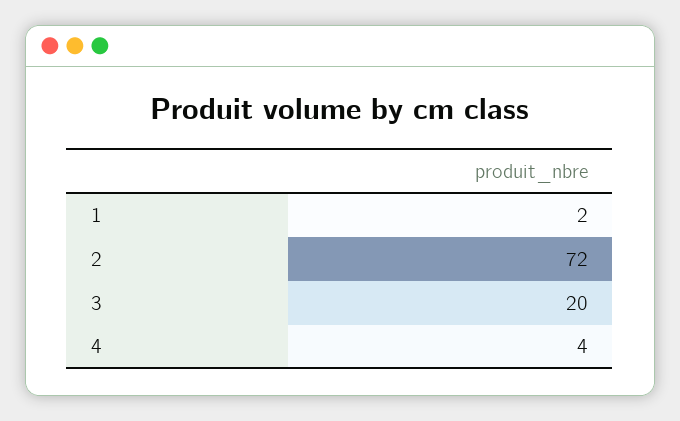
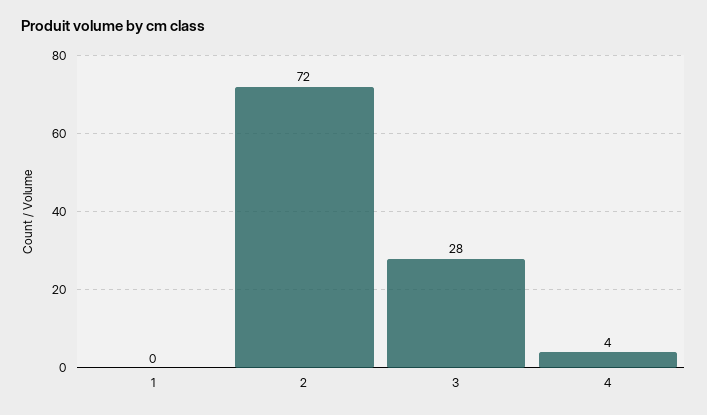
1: 2 -> 0
3: 20 -> 28

